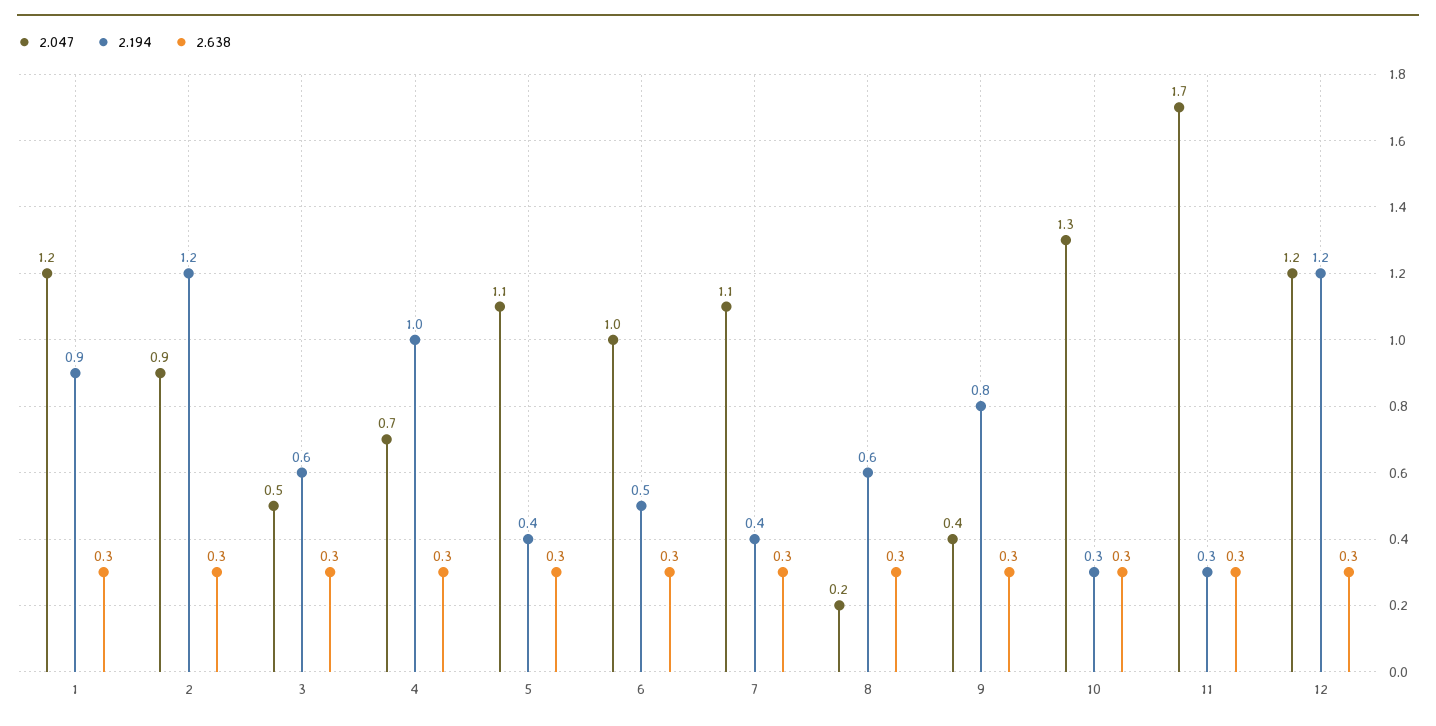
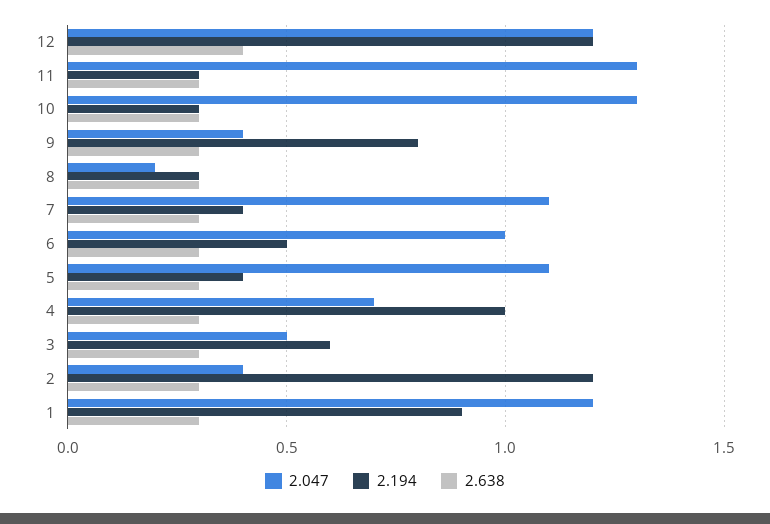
2.047, 2: 0.9 -> 0.4
2.194, 8: 0.6 -> 0.3
2.047, 11: 1.7 -> 1.3
2.638, 12: 0.3 -> 0.4

